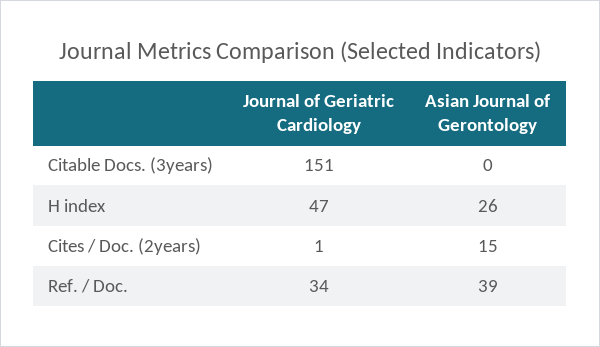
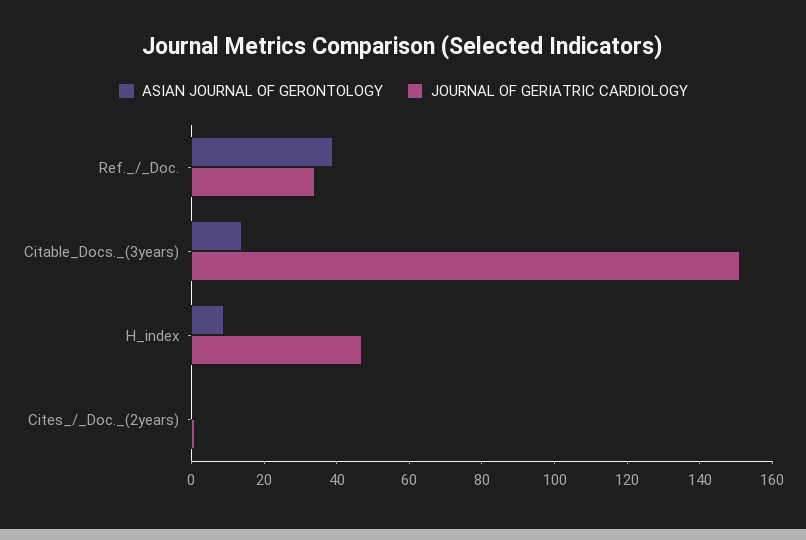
Asian Journal of Gerontology, Citable Docs. (3years): 0 -> 15
Asian Journal of Gerontology, H index: 26 -> 10
Asian Journal of Gerontology, Cites / Doc. (2years): 15 -> 0

